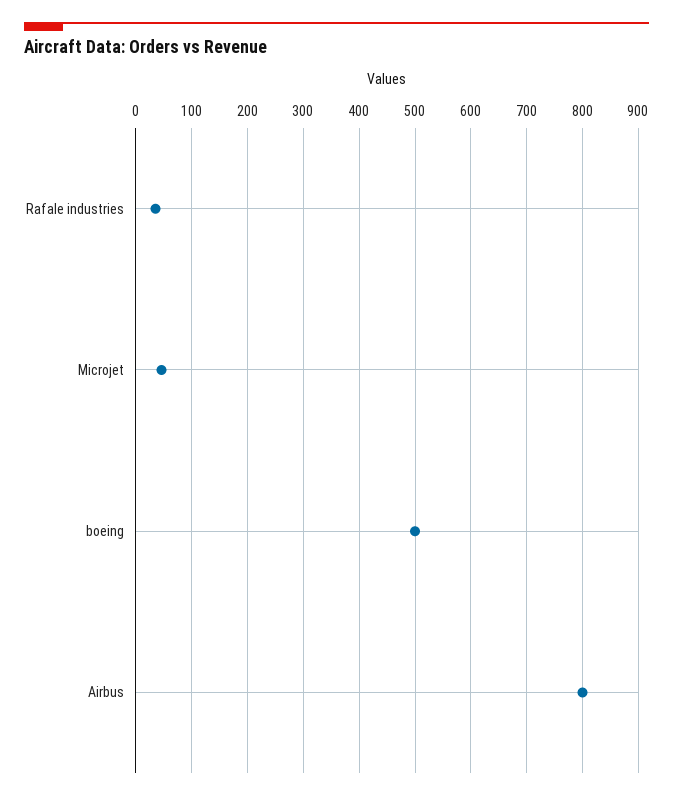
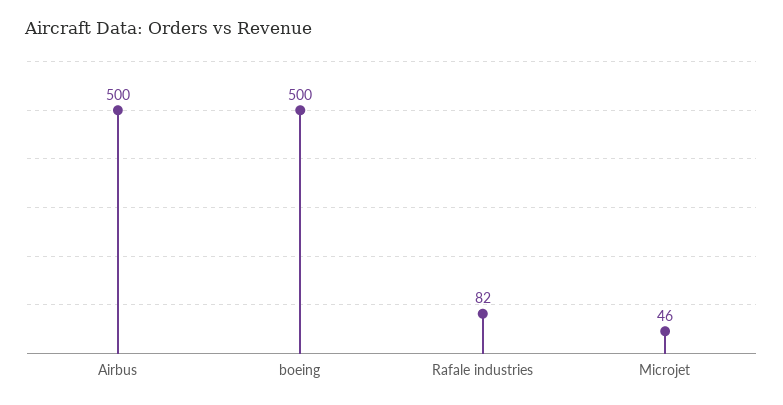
Rafale industries: 40 -> 82
Airbus: 800 -> 500

